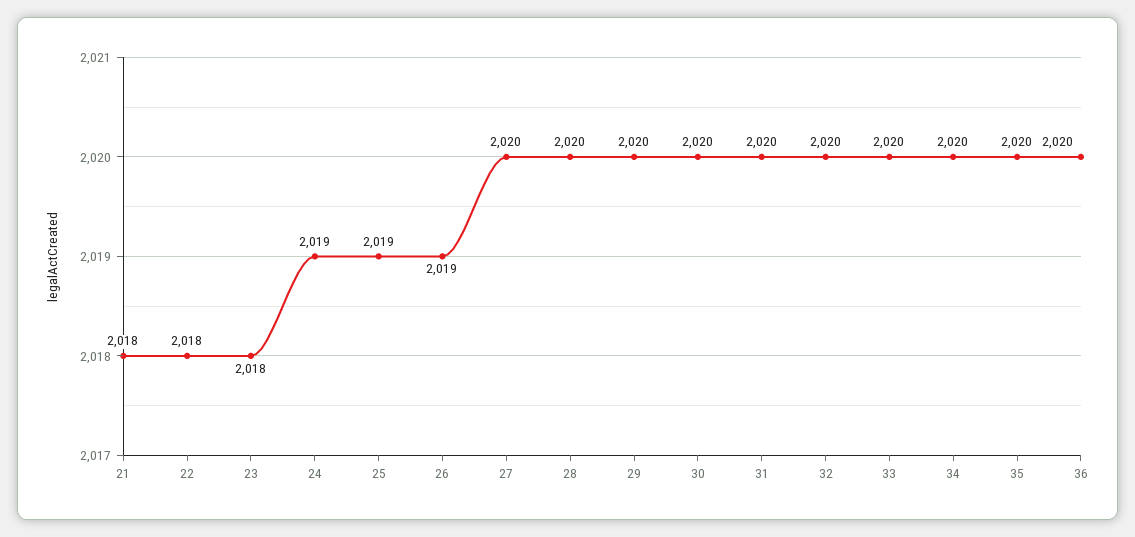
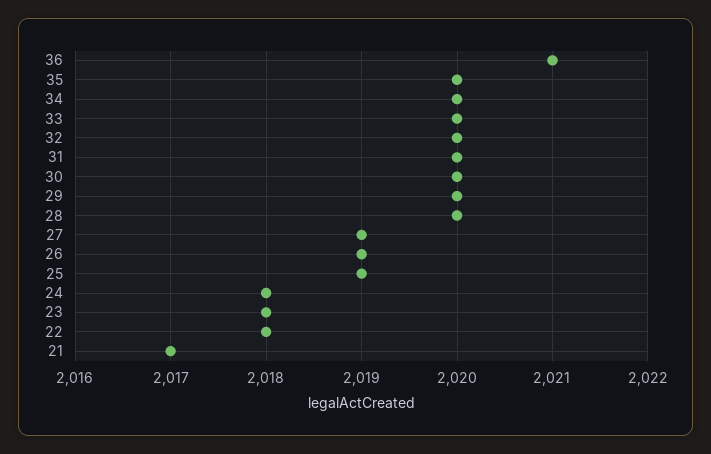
21: 2018 -> 2017
24: 2019 -> 2018
27: 2020 -> 2019
36: 2020 -> 2021

